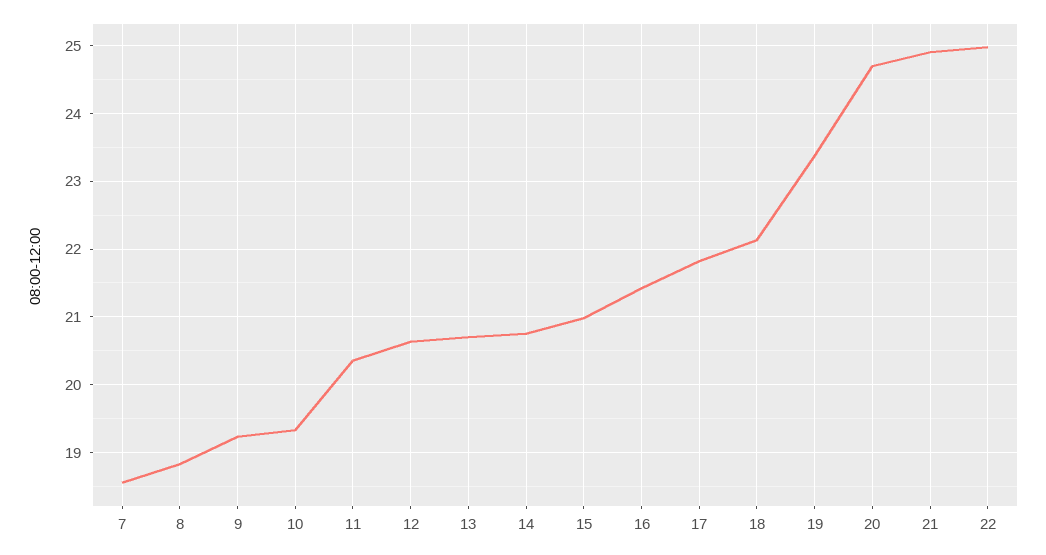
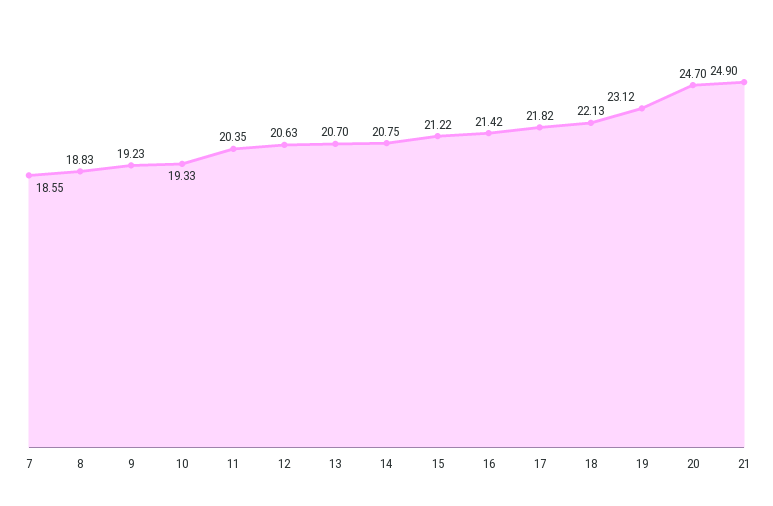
15: 21 -> 21.22
19: 23.4 -> 23.12
22: 25 -> none

